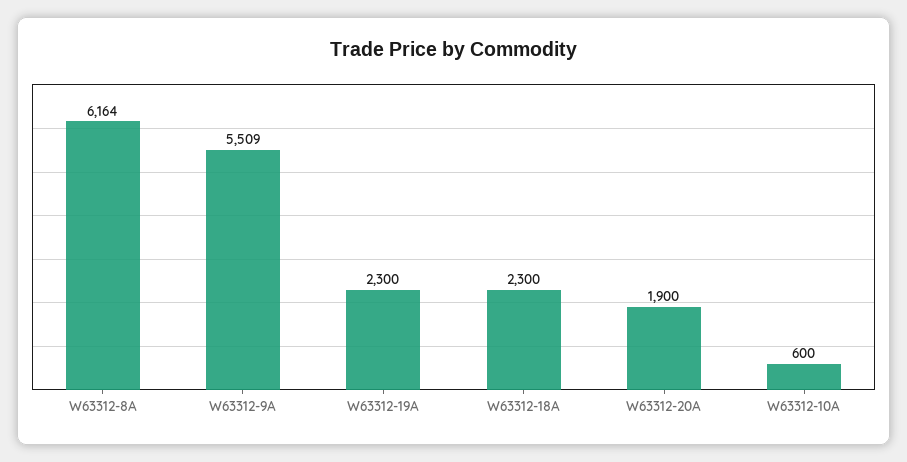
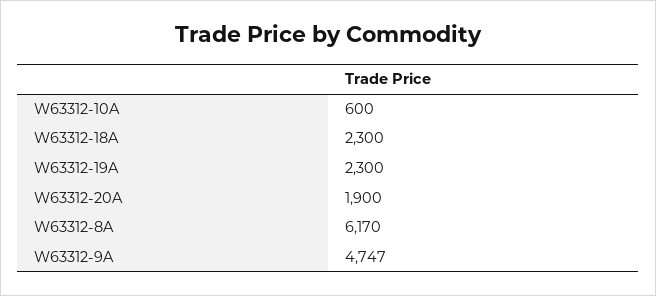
W63312-8A: 6164 -> 6170
W63312-9A: 5509 -> 4747

